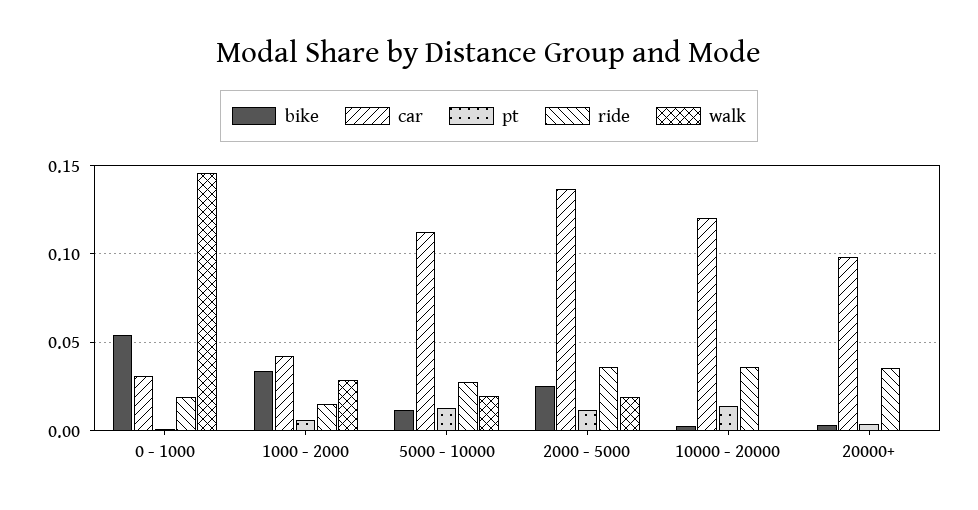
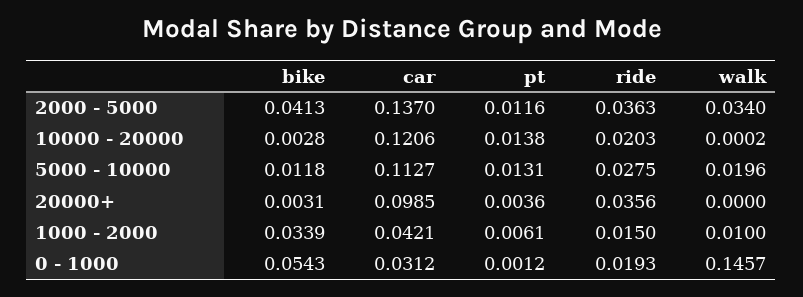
walk, 1000 - 2000: 0.03 -> 0.01
bike, 2000 - 5000: 0.025 -> 0.0413
walk, 2000 - 5000: 0.02 -> 0.034
ride, 10000 - 20000: 0.035 -> 0.0203

